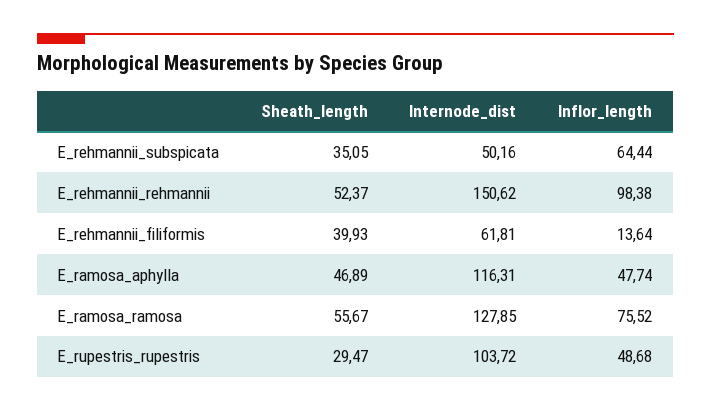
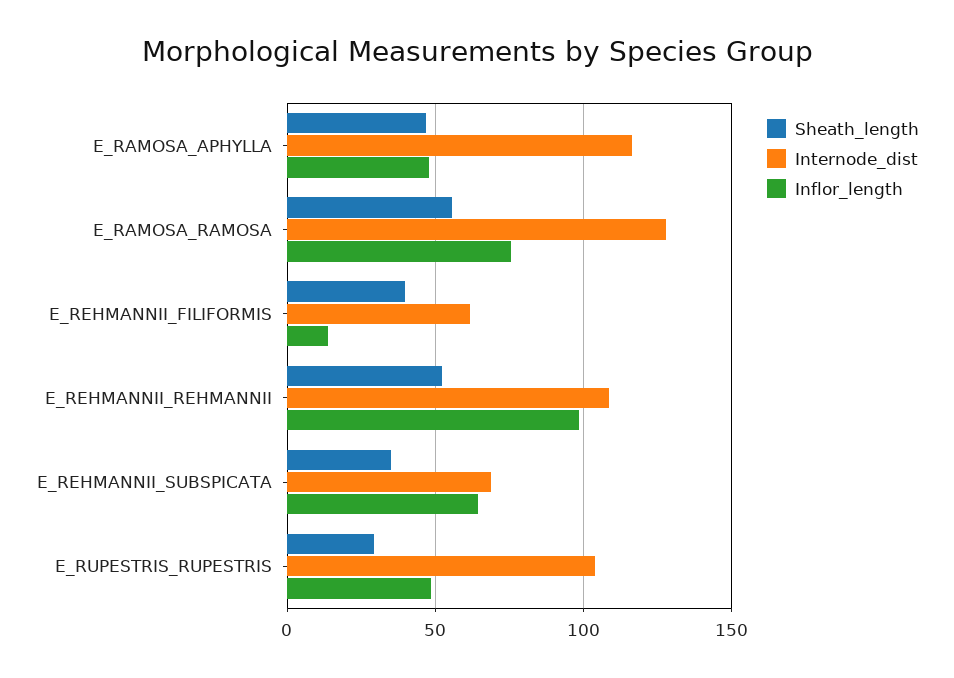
Internode_dist, E_rehmannii_subspicata: 50.16 -> 70
Internode_dist, E_rehmannii_rehmannii: 150.62 -> 110

